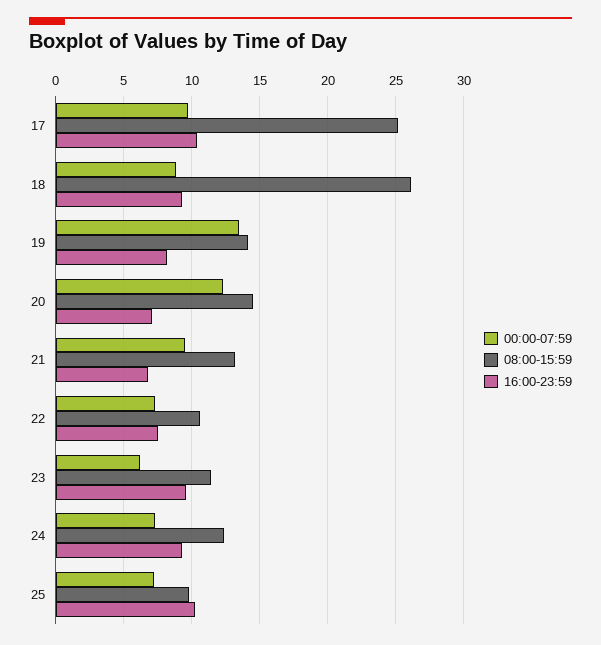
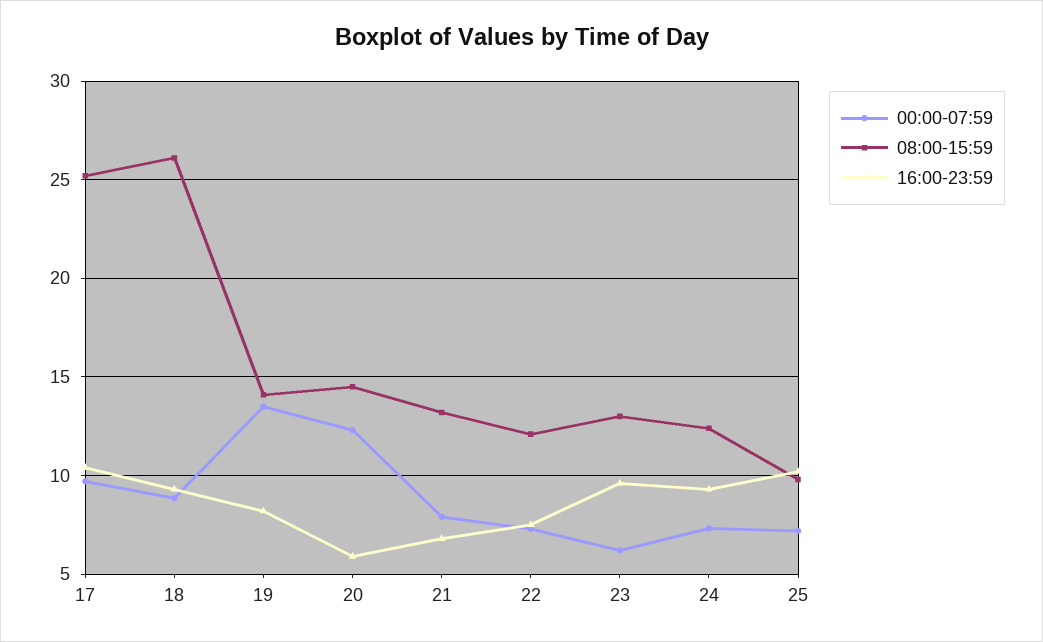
16:00-23:59, 20: 7 -> 6
00:00-07:59, 21: 9.5 -> 8
08:00-15:59, 22: 10.5 -> 12
08:00-15:59, 23: 11.5 -> 13

